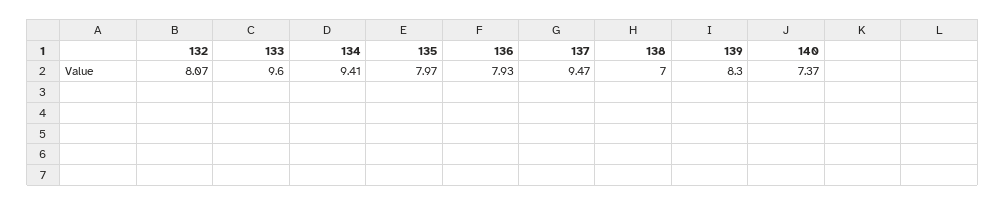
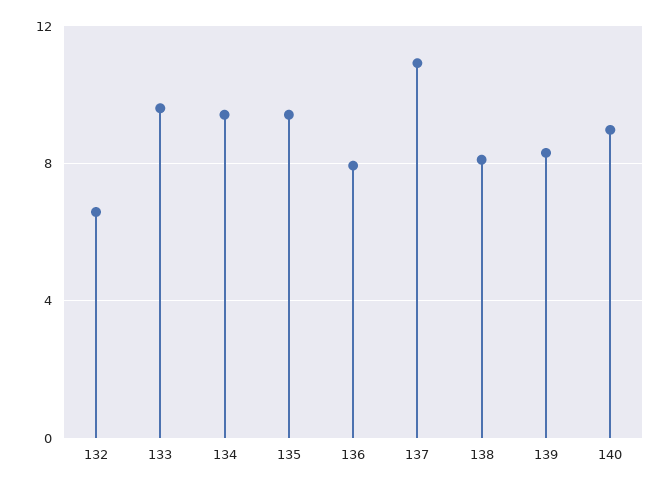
132: 8.07 -> 6.5
135: 7.97 -> 9.5
137: 9.47 -> 11
138: 7 -> 8
140: 7.37 -> 9

